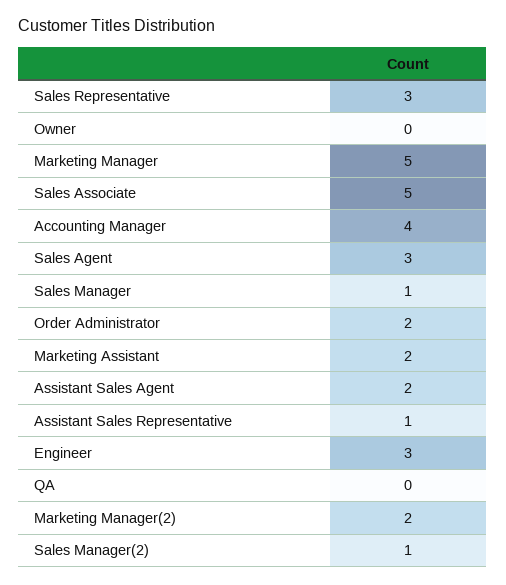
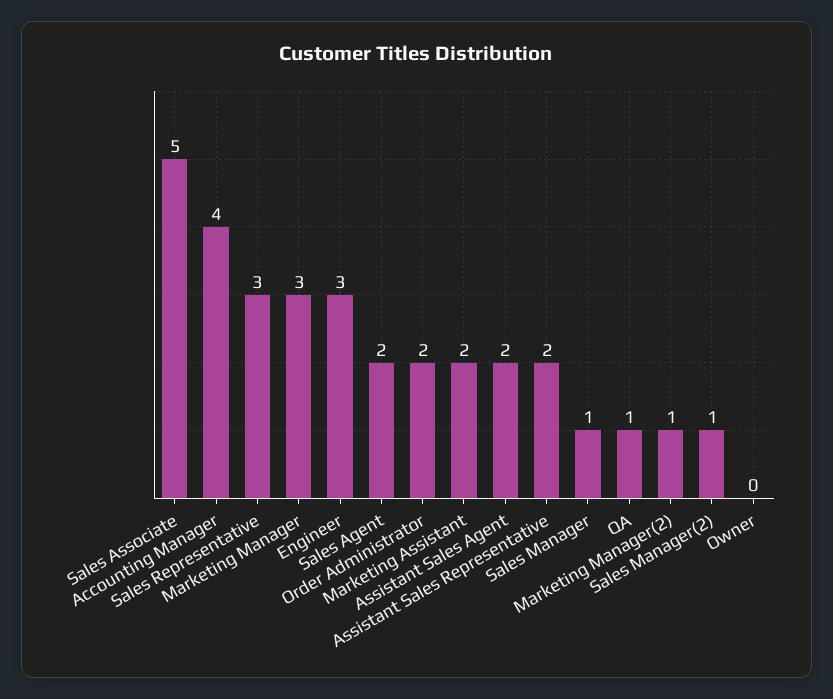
Marketing Manager: 5 -> 3
Sales Agent: 3 -> 2
Assistant Sales Representative: 1 -> 2
QA: 0 -> 1
Marketing Manager(2): 2 -> 1

